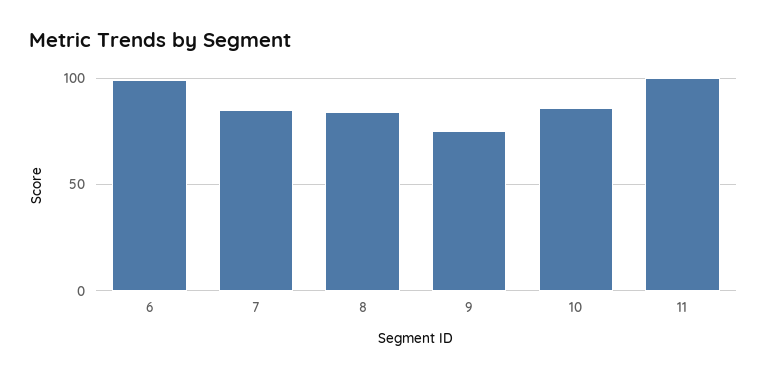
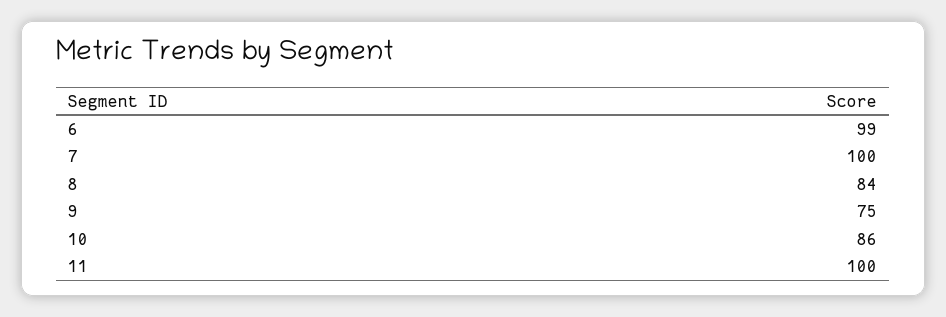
7: 85 -> 100

